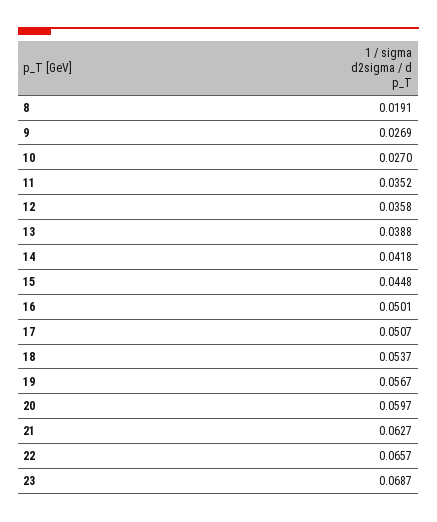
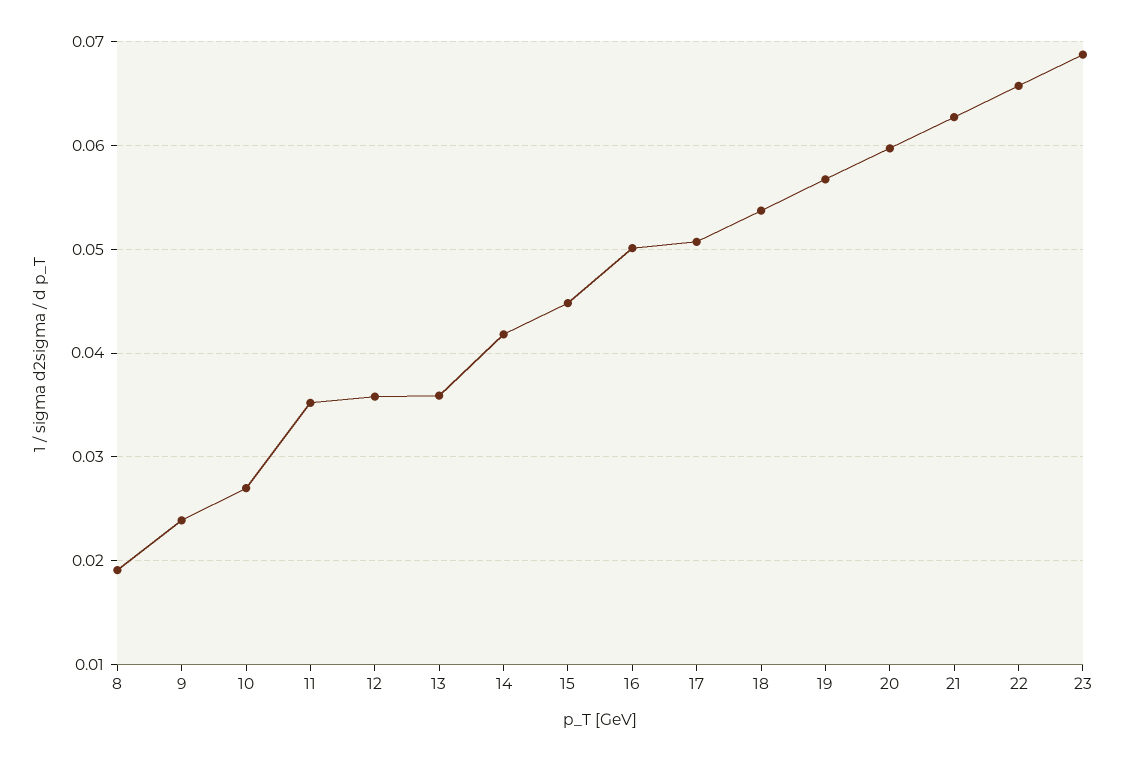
9: 0.0269 -> 0.024
13: 0.0388 -> 0.036

